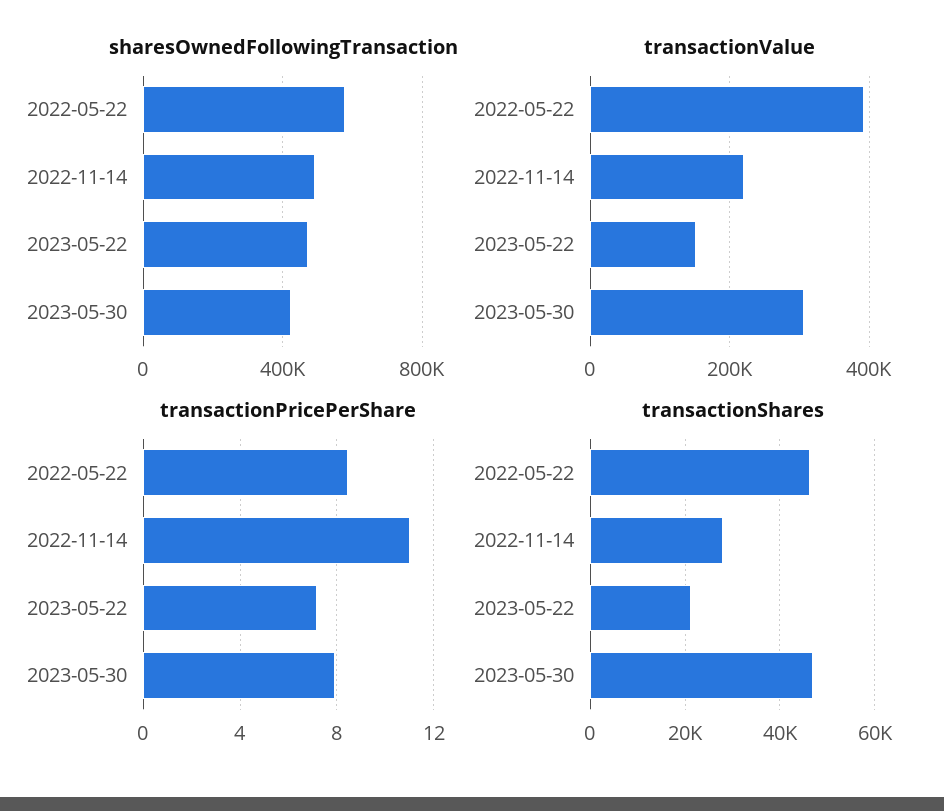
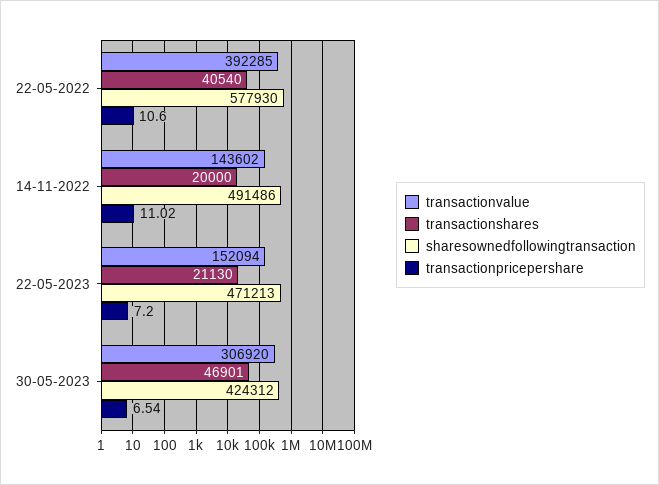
transactionValue, 2022-11-14: 220000 -> 143602
transactionPricePerShare, 2022-05-22: 8.5 -> 10.6
transactionPricePerShare, 2023-05-30: 8 -> 6.54
transactionShares, 2022-05-22: 46000 -> 40540
transactionShares, 2022-11-14: 28000 -> 20000

